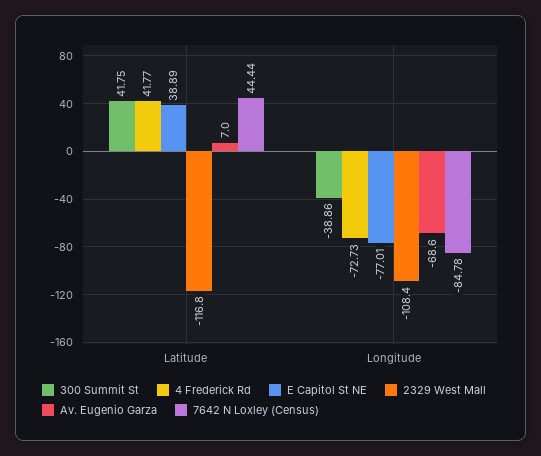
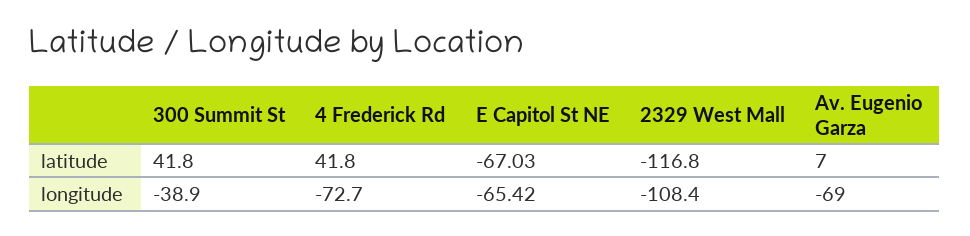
E Capitol St NE, Latitude: 38.89 -> -67.03
7642 N Loxley (Census), Latitude: 44.44 -> none
E Capitol St NE, Longitude: -77.01 -> -65.42
7642 N Loxley (Census), Longitude: -84.78 -> none

